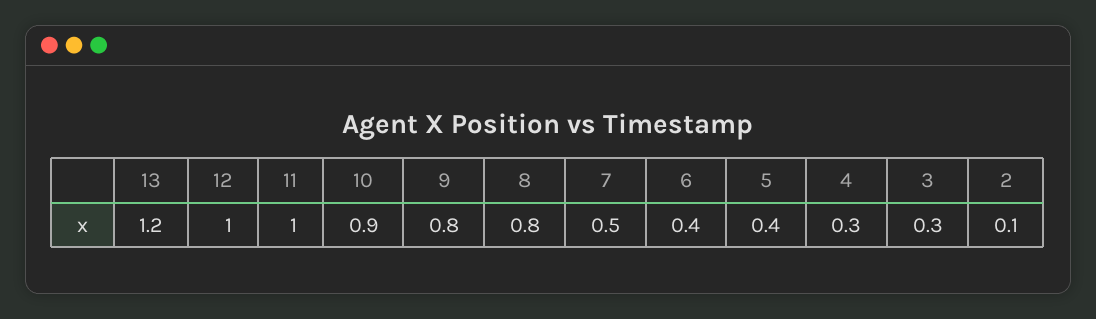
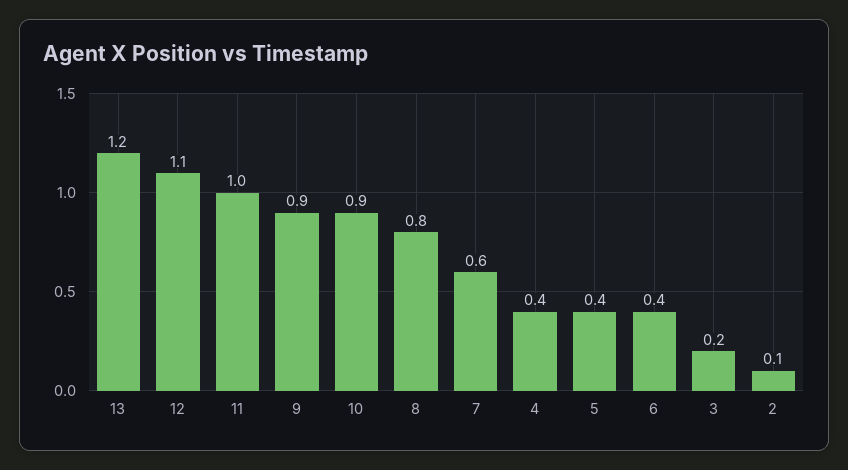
12: 1 -> 1.1
9: 0.8 -> 0.9
7: 0.5 -> 0.6
4: 0.3 -> 0.4
3: 0.3 -> 0.2

